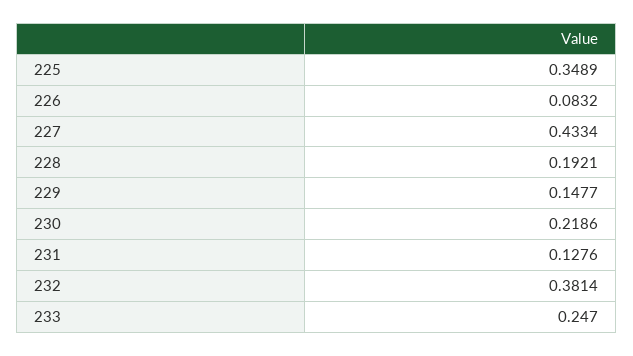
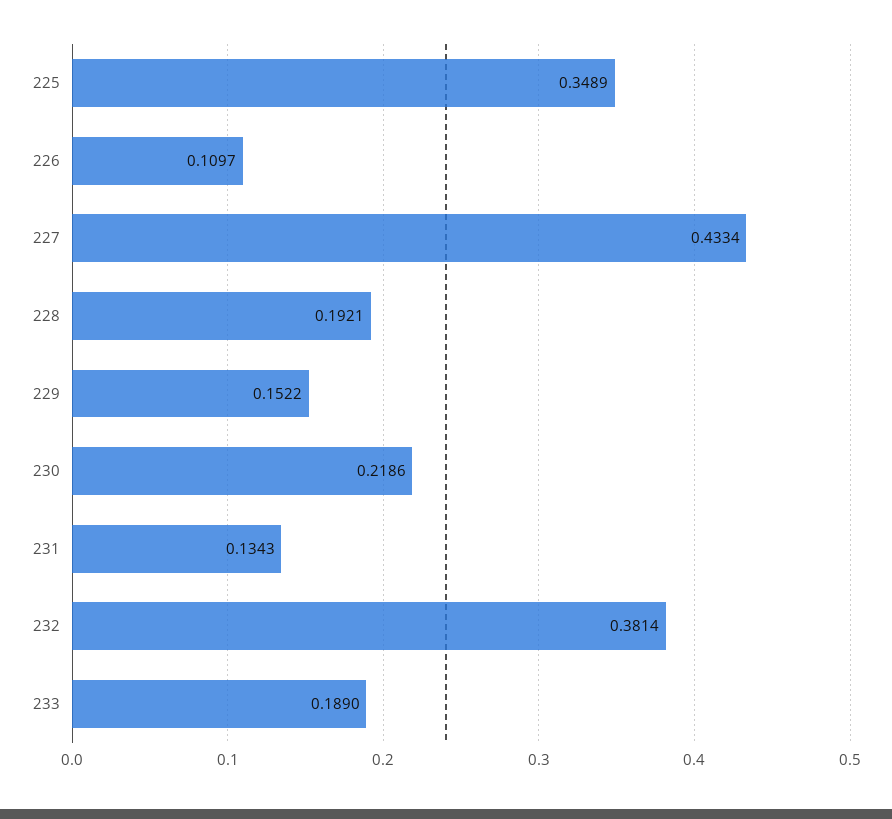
226: 0.0832 -> 0.1097
229: 0.1477 -> 0.1522
231: 0.1276 -> 0.1343
233: 0.247 -> 0.189

